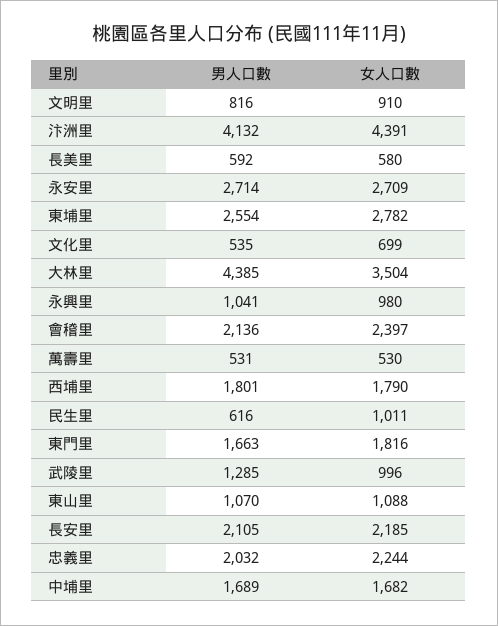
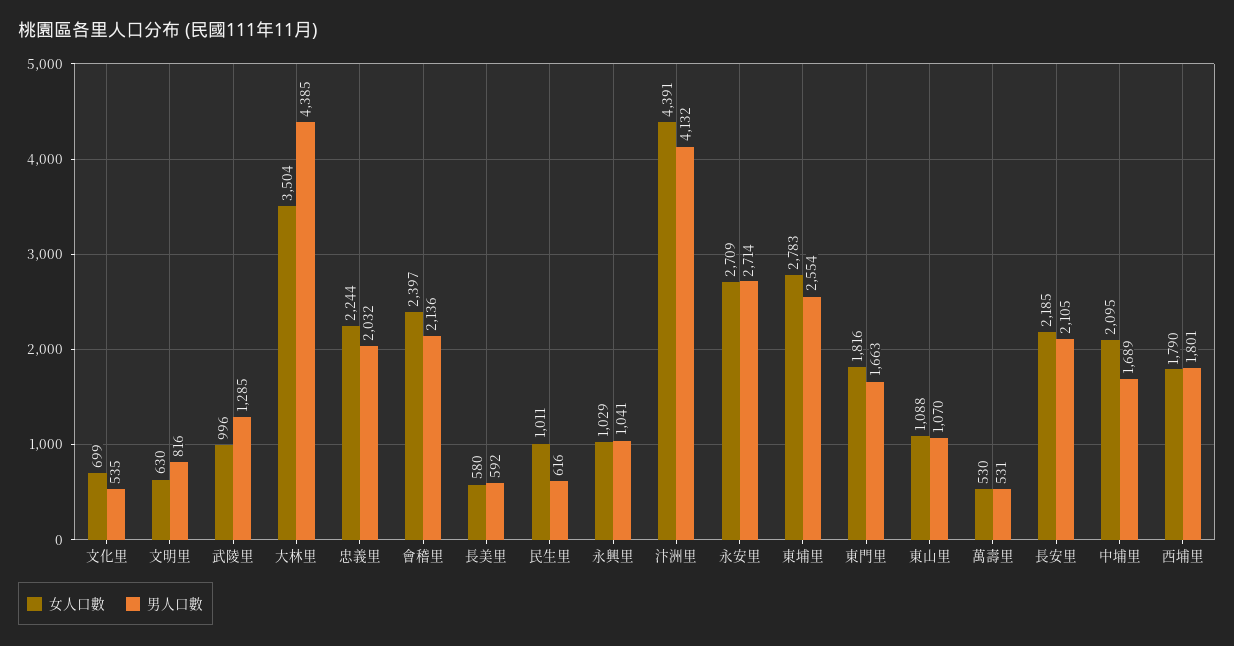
女人口數, 文明里: 910 -> 630
女人口數, 東埔里: 2782 -> 2783
女人口數, 永興里: 980 -> 1029
女人口數, 中埔里: 1682 -> 2095

